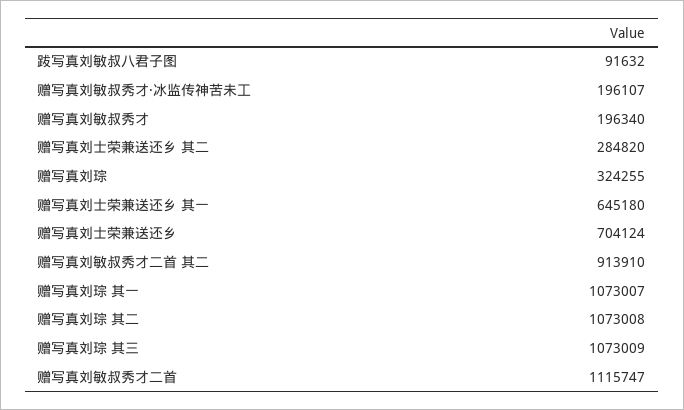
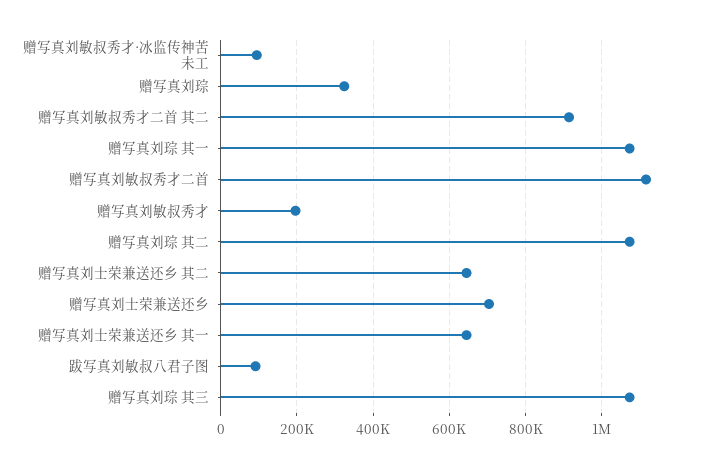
赠写真刘敏叔秀才·冰监传神苦未工: 196107 -> 100000
赠写真刘士荣兼送还乡 其二: 284820 -> 640000

